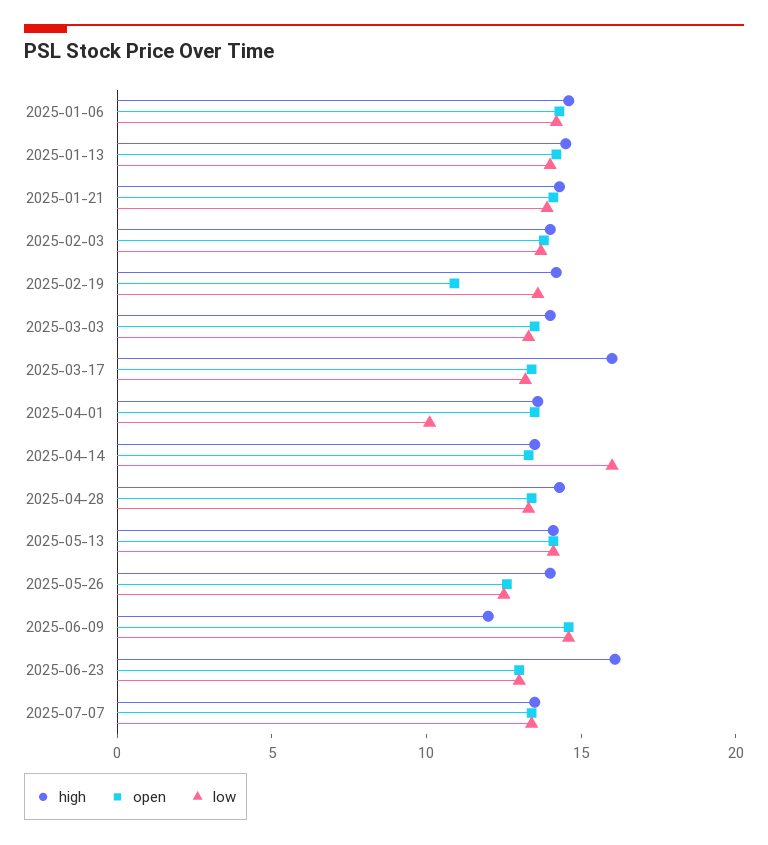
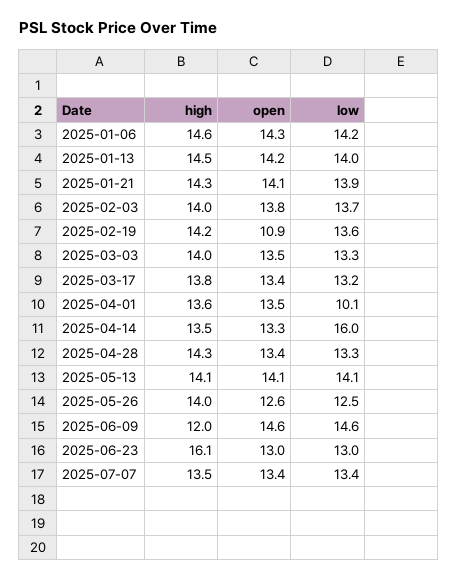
high, 2025-03-17: 16 -> 13.8

